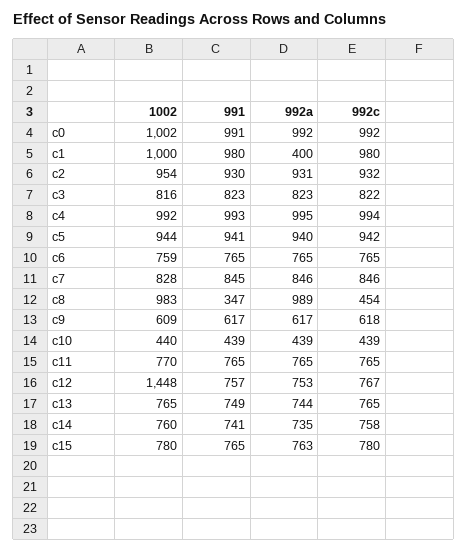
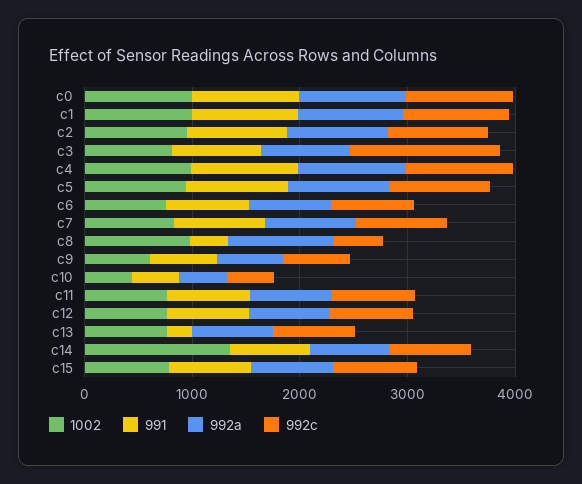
992a, c1: 400 -> 1000
992c, c3: 822 -> 1400
1002, c12: 1448 -> 800
991, c13: 749 -> 200
1002, c14: 760 -> 1400

